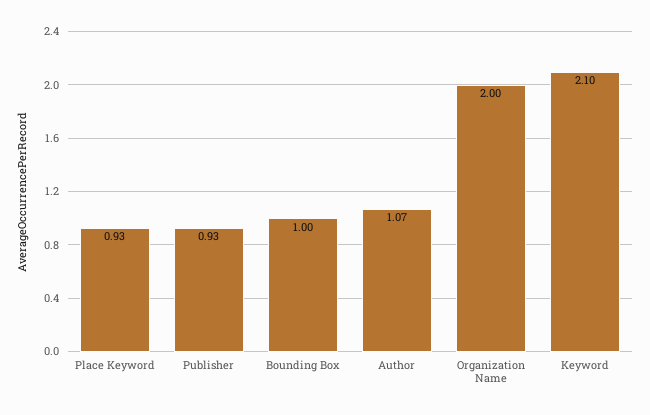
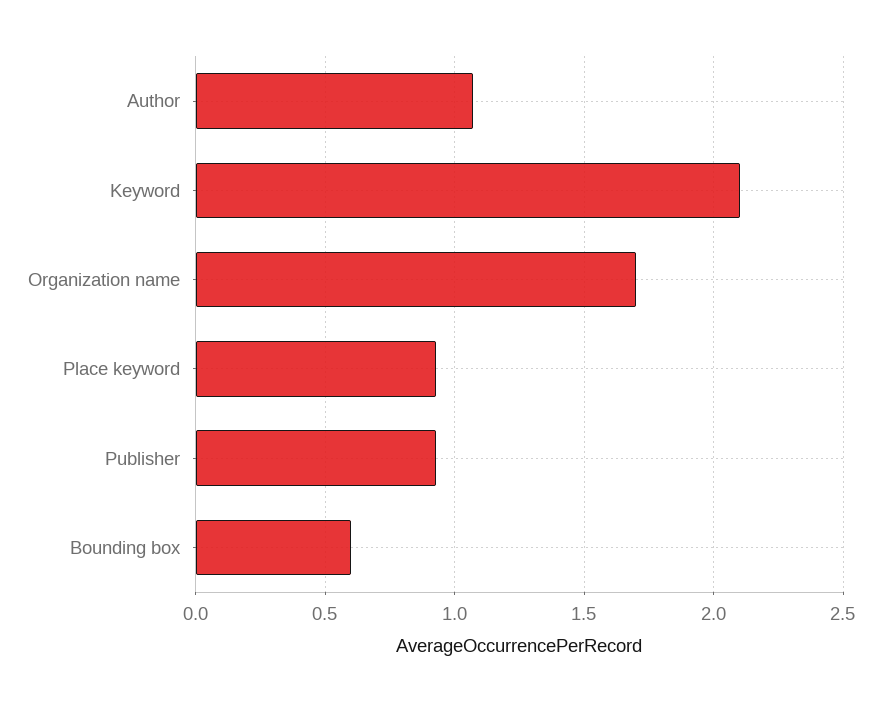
Bounding Box: 1 -> 0.6
Organization Name: 2 -> 1.7

